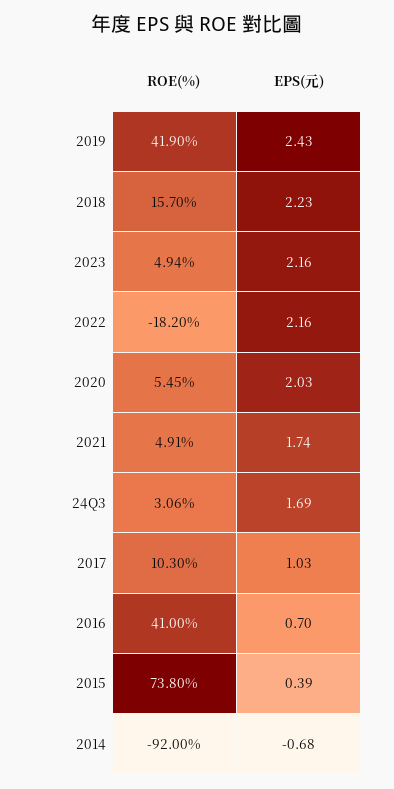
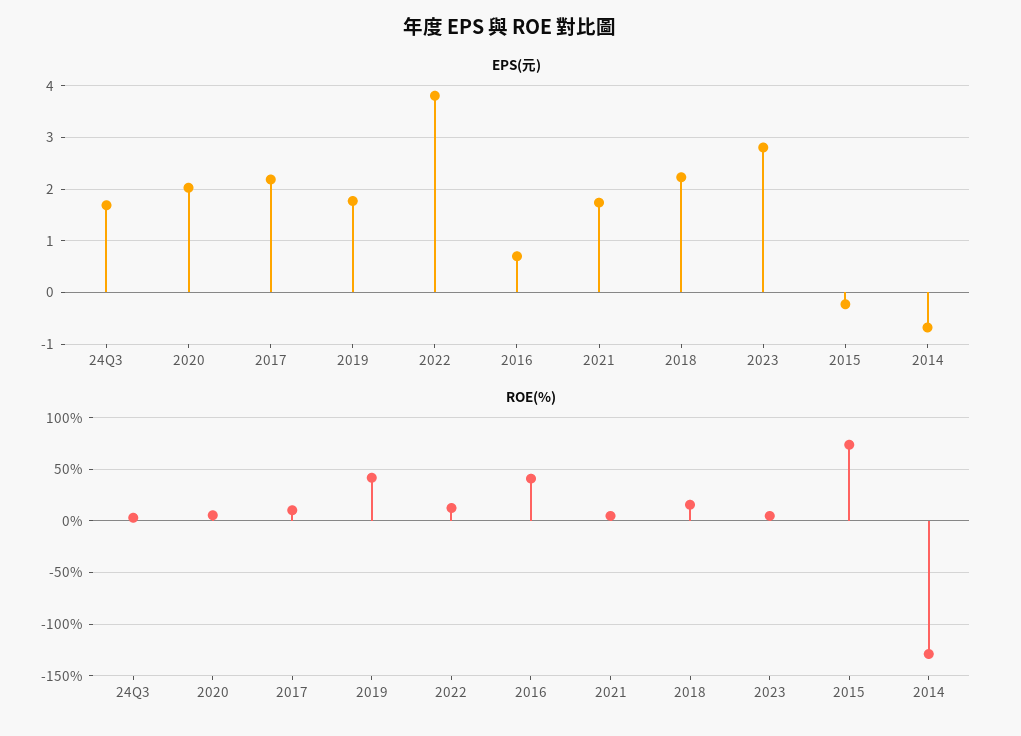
EPS(元), 2019: 2.43 -> 1.8
EPS(元), 2023: 2.16 -> 2.8
ROE(%), 2022: -18.2 -> 10
EPS(元), 2022: 2.16 -> 3.8
EPS(元), 2017: 1.03 -> 2.2
EPS(元), 2015: 0.39 -> -0.2
ROE(%), 2014: -92 -> -130

